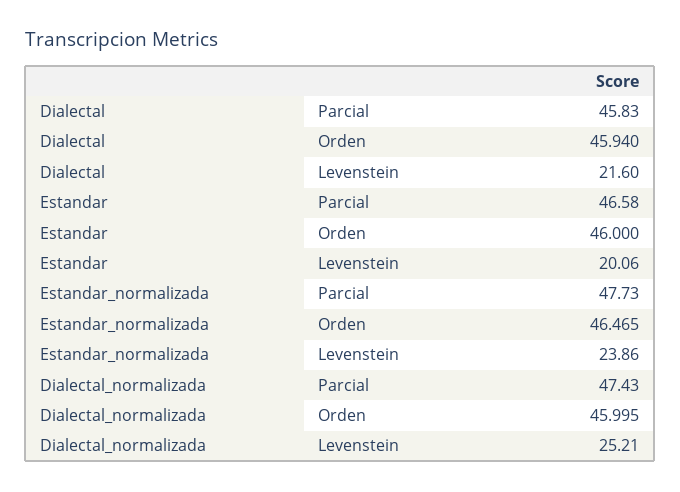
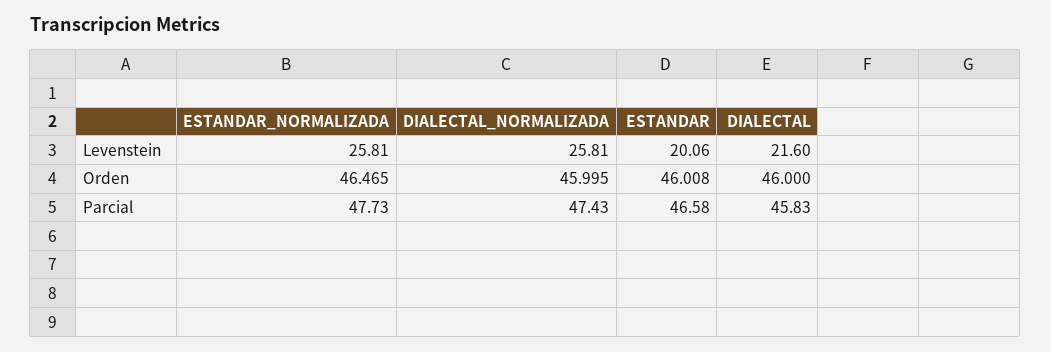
Dialectal, Orden: 45.94 -> 46
Estandar, Orden: 46 -> 46.008
Estandar_normalizada, Levenstein: 23.86 -> 25.81
Dialectal_normalizada, Levenstein: 25.21 -> 25.81

